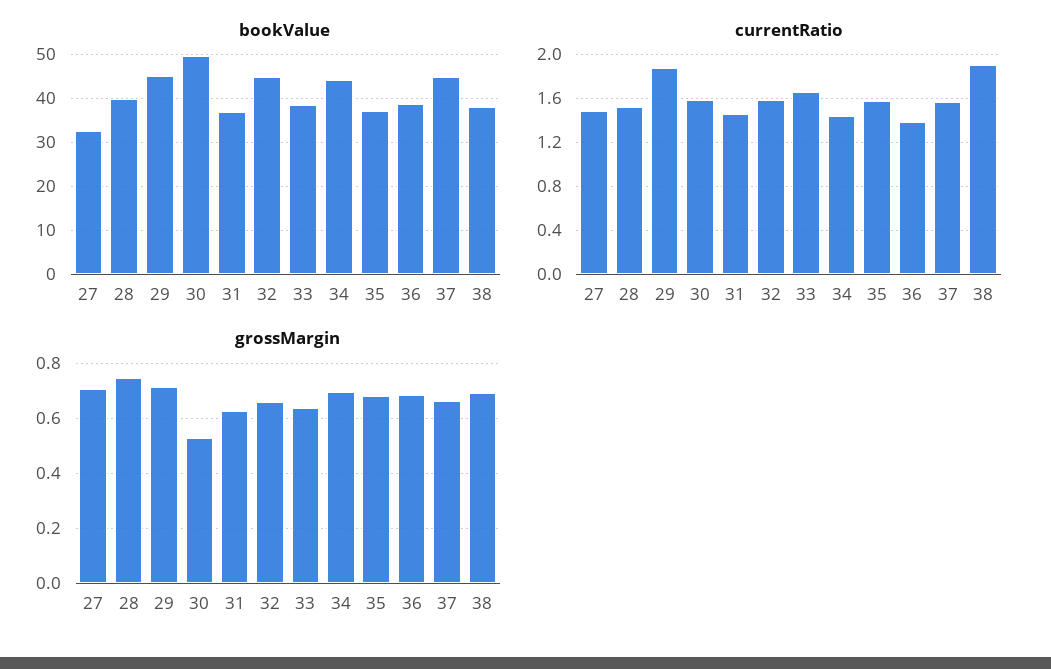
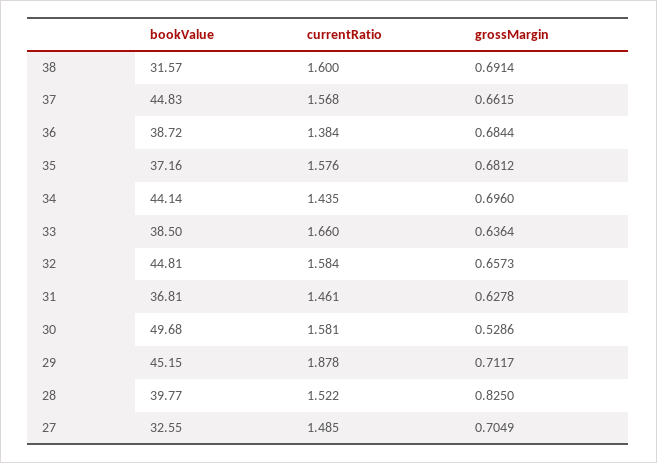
bookValue, 38: 38 -> 31.57
currentRatio, 38: 1.9 -> 1.6
grossMargin, 28: 0.75 -> 0.825

